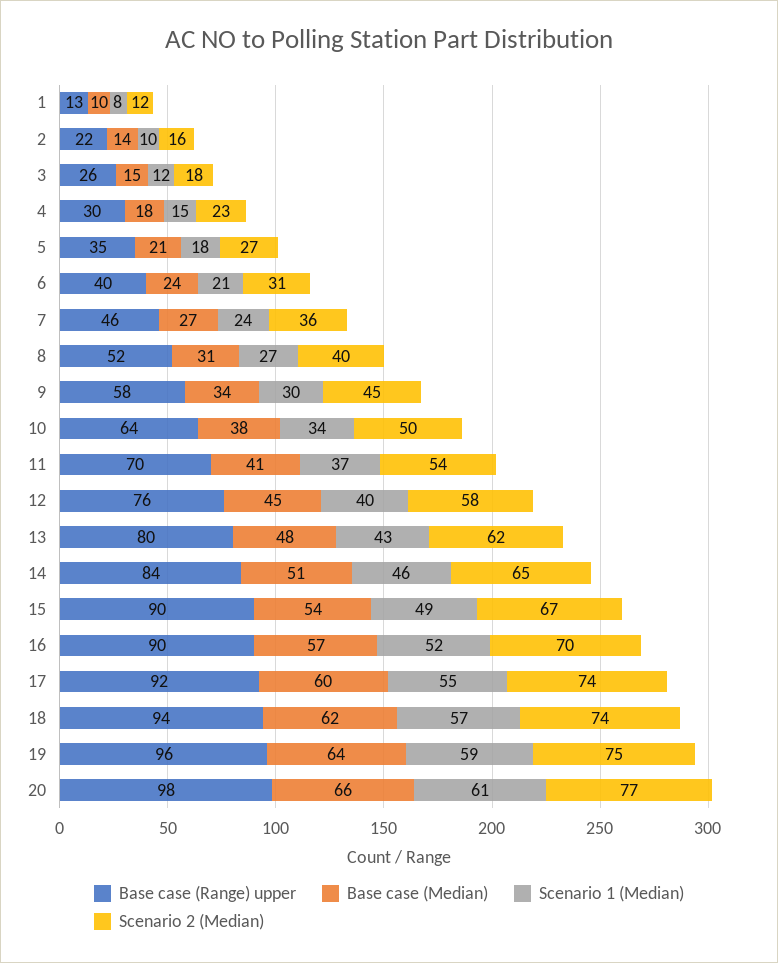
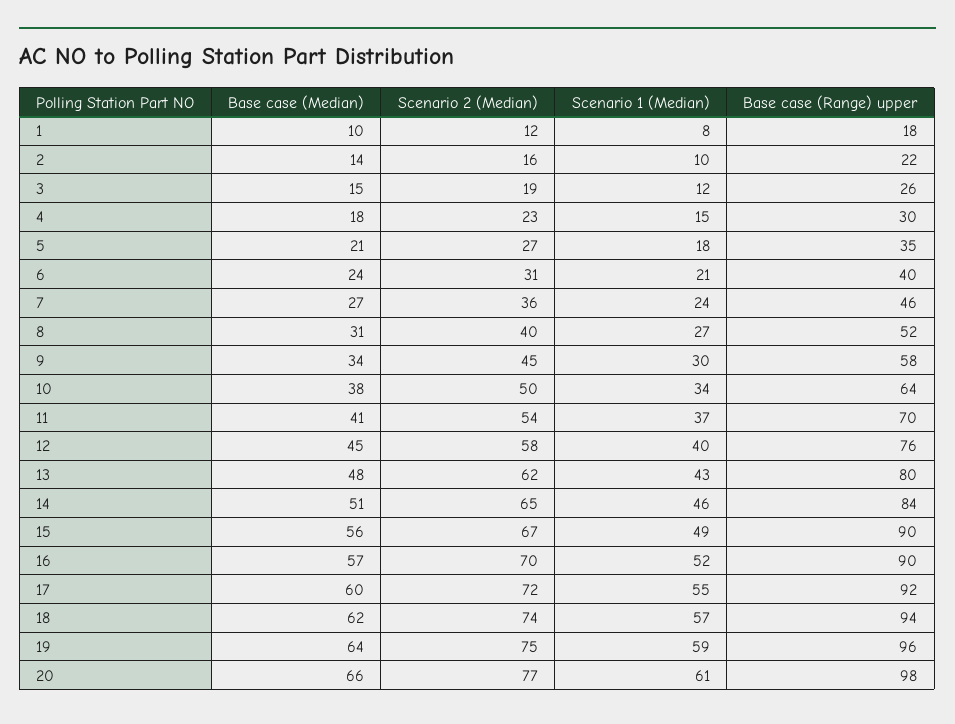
Base case (Range) upper, 1: 13 -> 18
Scenario 2 (Median), 3: 18 -> 19
Base case (Median), 15: 54 -> 56
Scenario 2 (Median), 17: 74 -> 72

